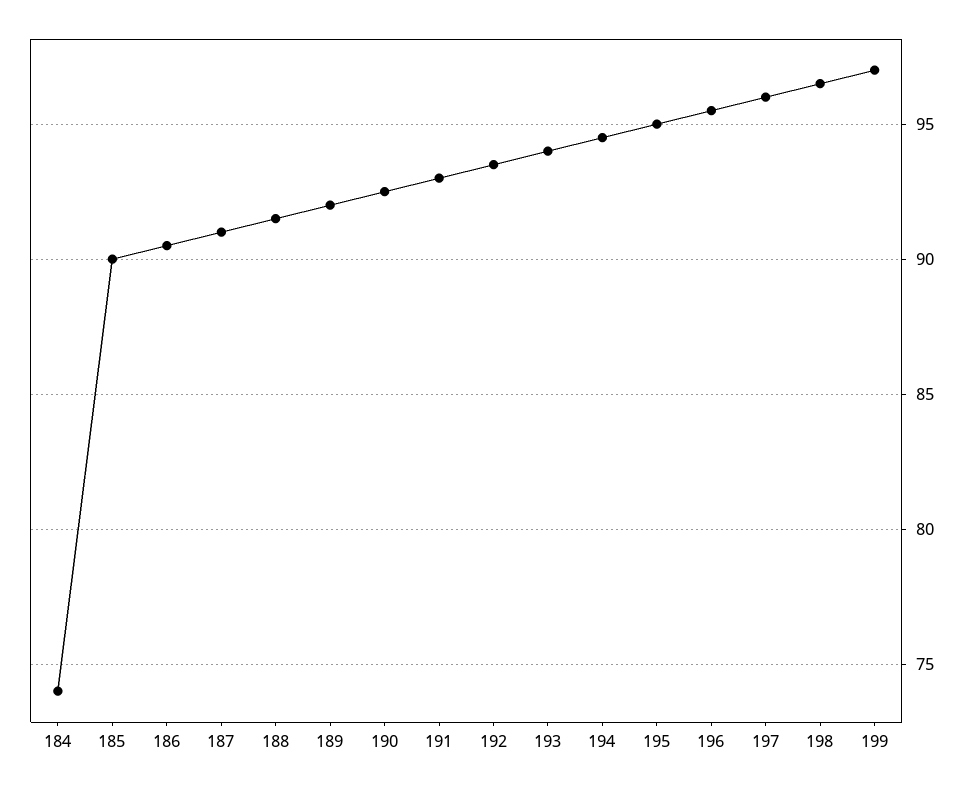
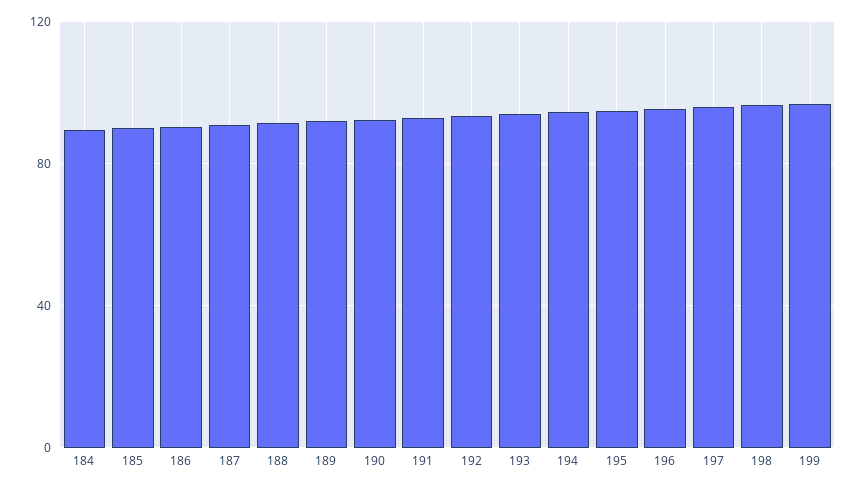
184: 74 -> 90

